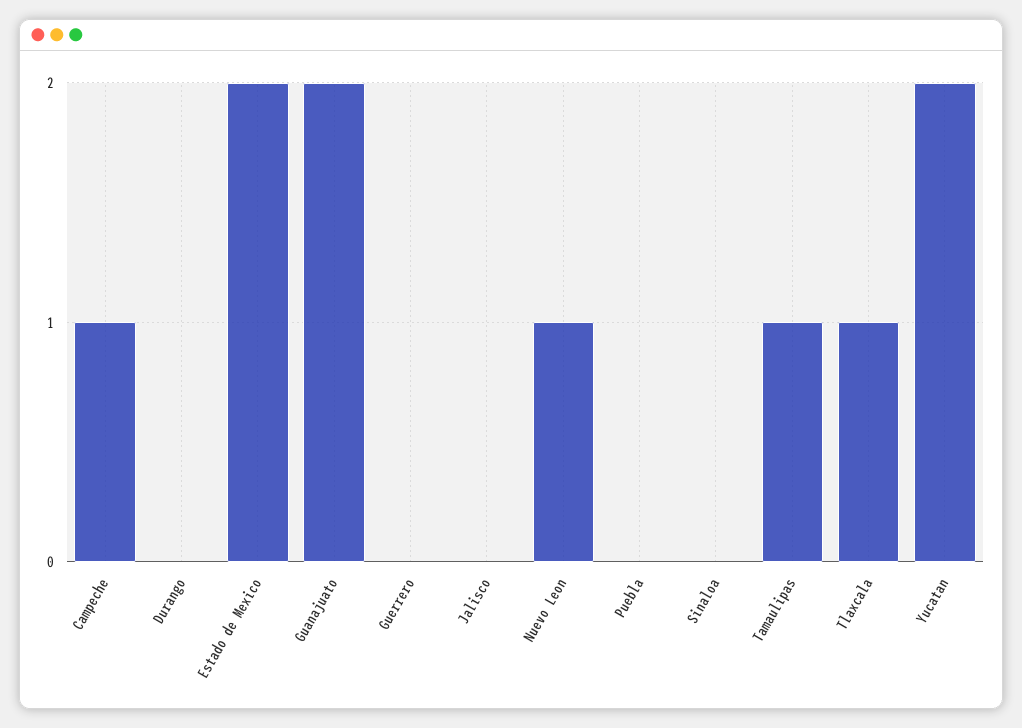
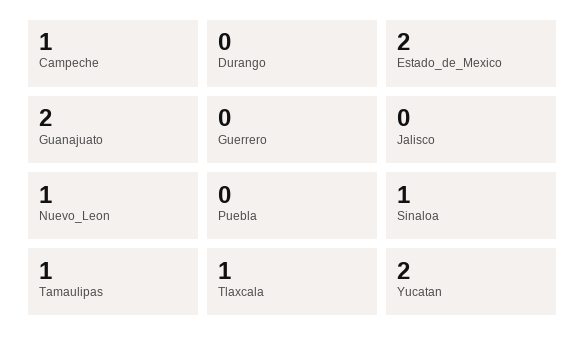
Sinaloa: 0 -> 1

